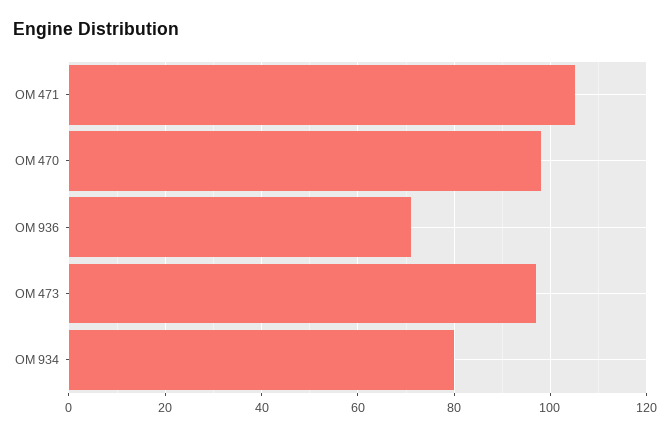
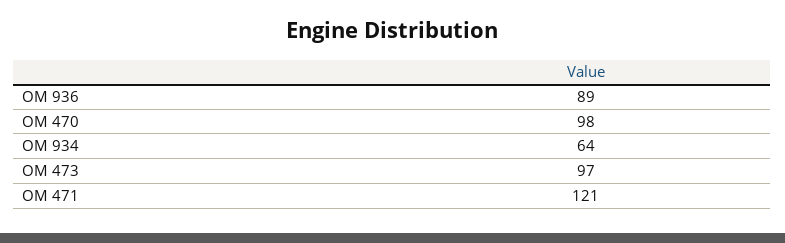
OM 471: 105 -> 121
OM 936: 70 -> 89
OM 934: 80 -> 64

